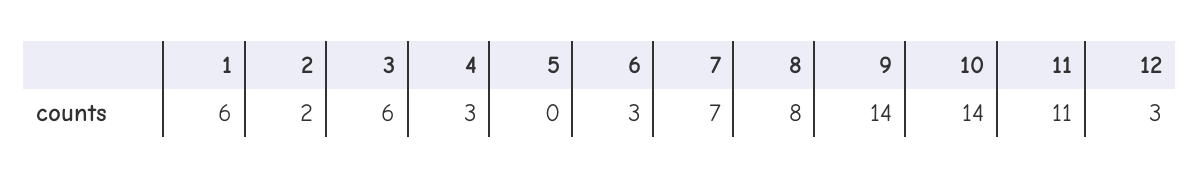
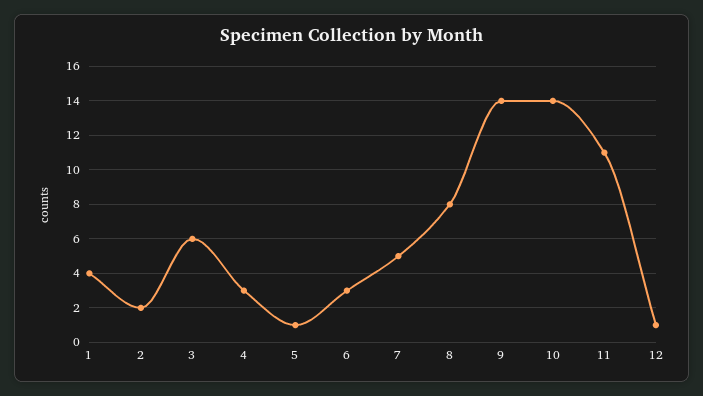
1: 6 -> 4
5: 0 -> 1
7: 7 -> 5
12: 3 -> 1

